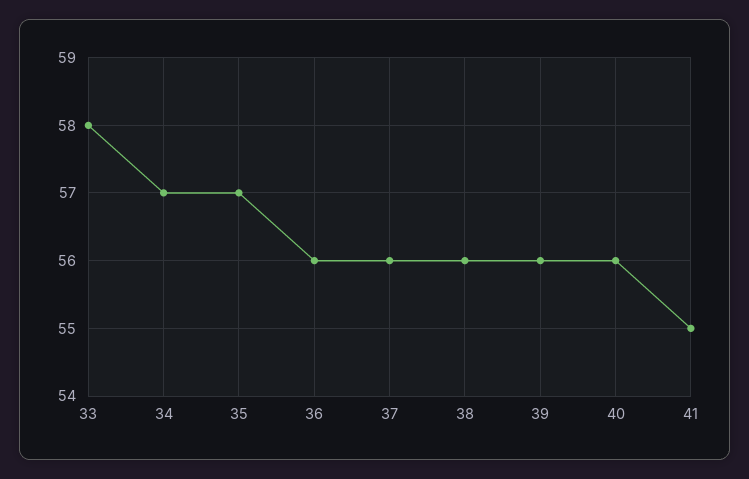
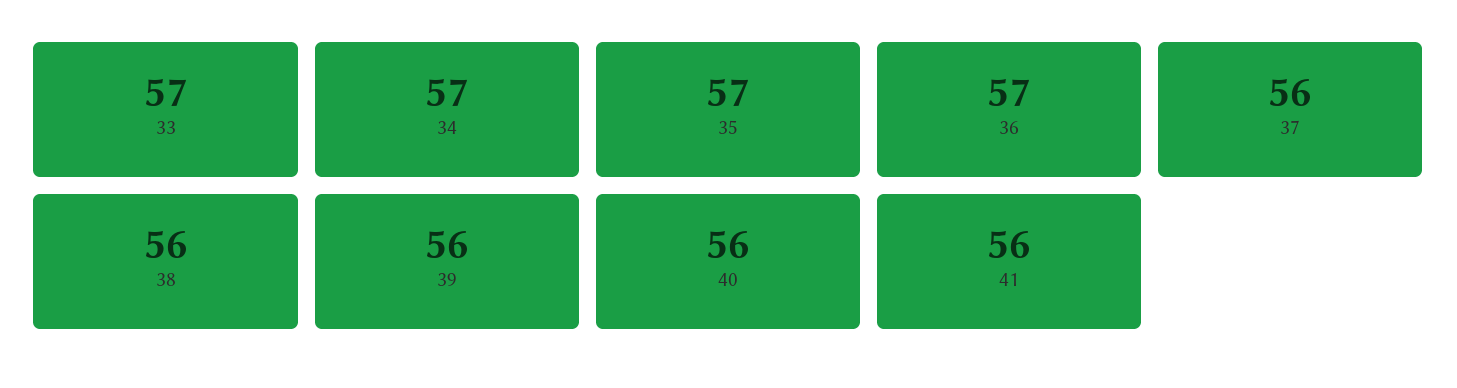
33: 58 -> 57
36: 56 -> 57
41: 55 -> 56

